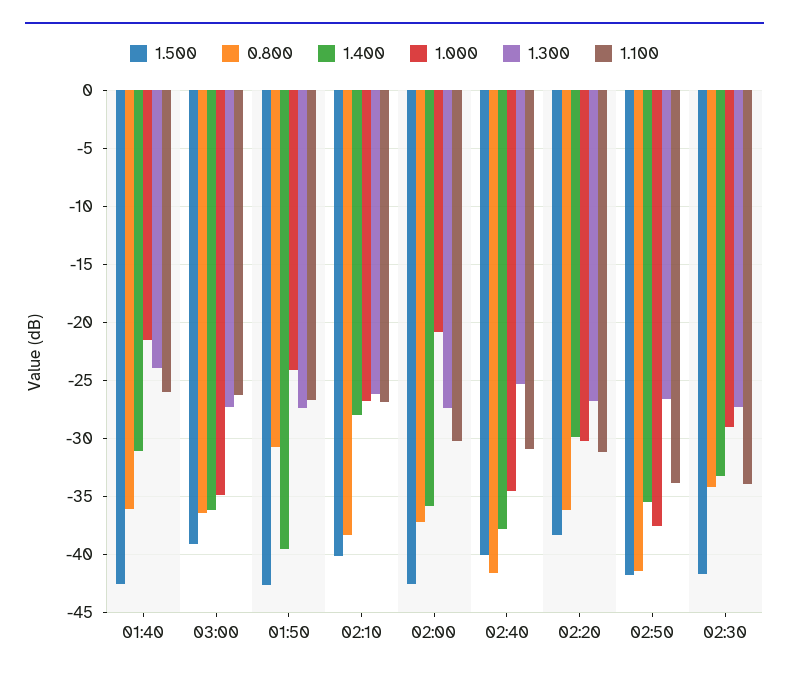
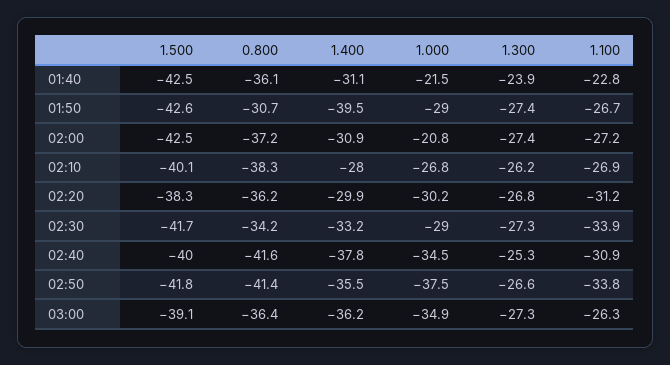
1.100, 01:40: -26 -> -22.8
1.000, 01:50: -24 -> -29
1.400, 02:00: -36 -> -30.9
1.100, 02:00: -30 -> -27.2

